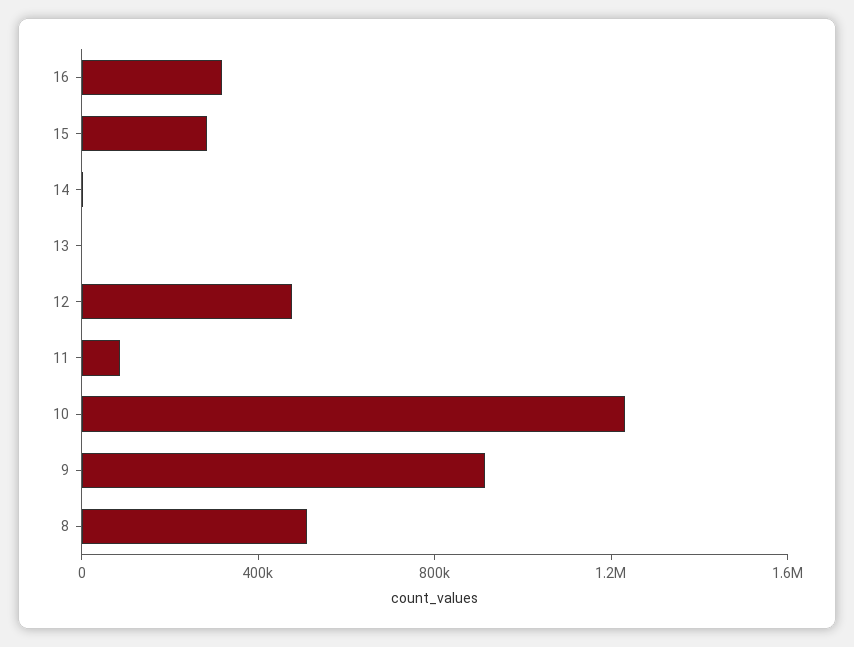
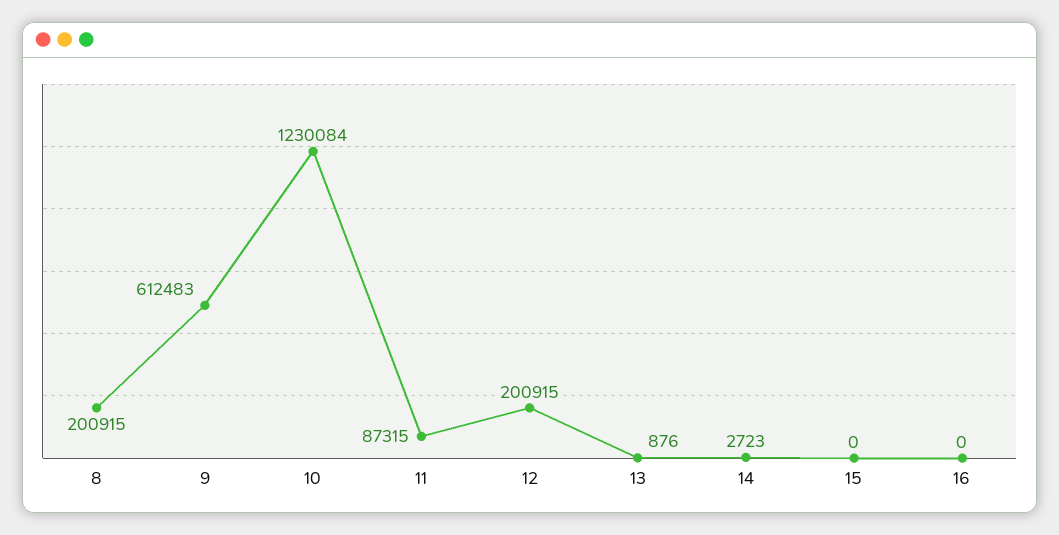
16: 300000 -> 0
15: 300000 -> 0
12: 500000 -> 200915
9: 900000 -> 612483
8: 500000 -> 200915

